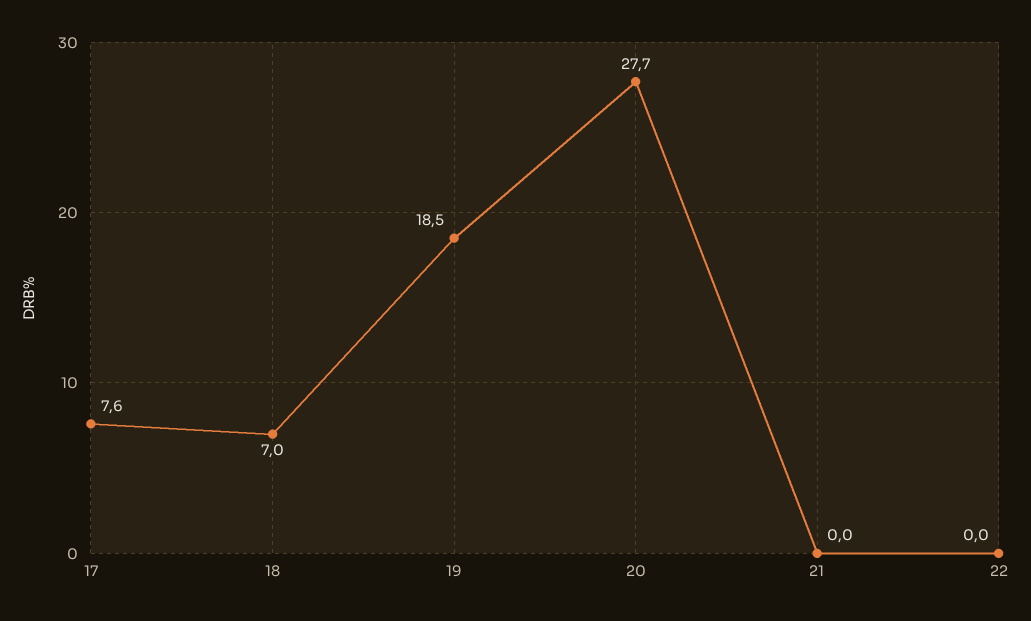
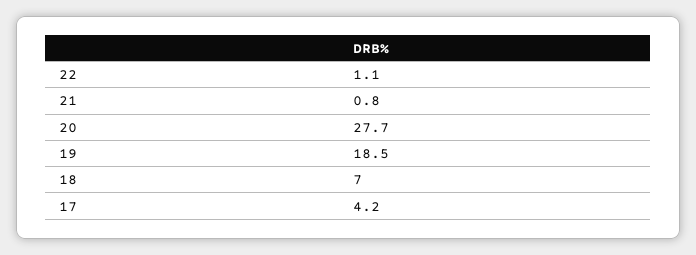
17: 7.6 -> 4.2
21: 0 -> 0.8
22: 0 -> 1.1

